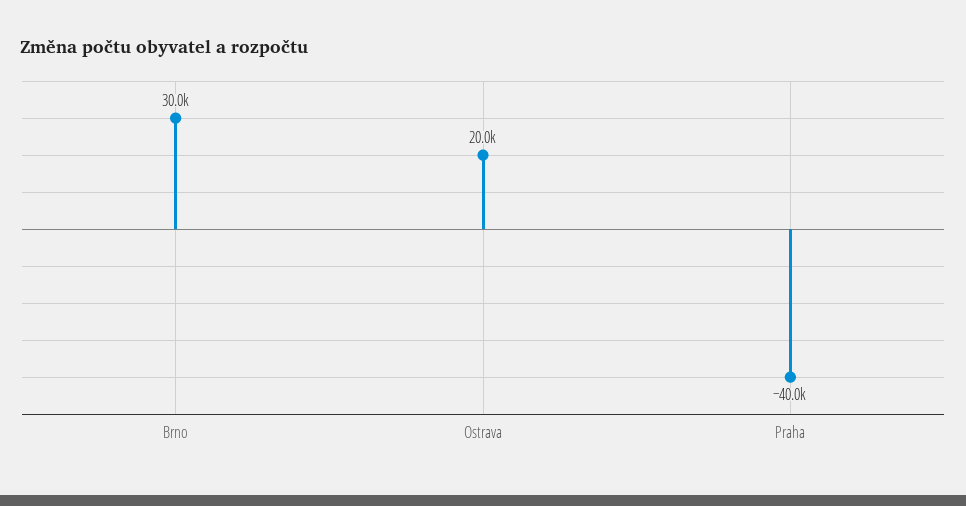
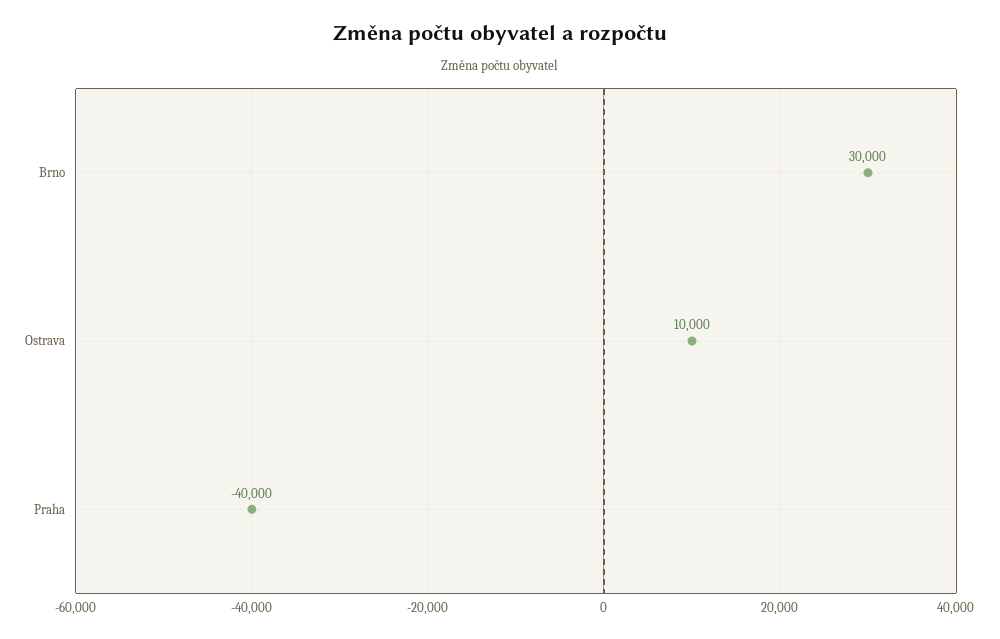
Ostrava: 20000 -> 10000

